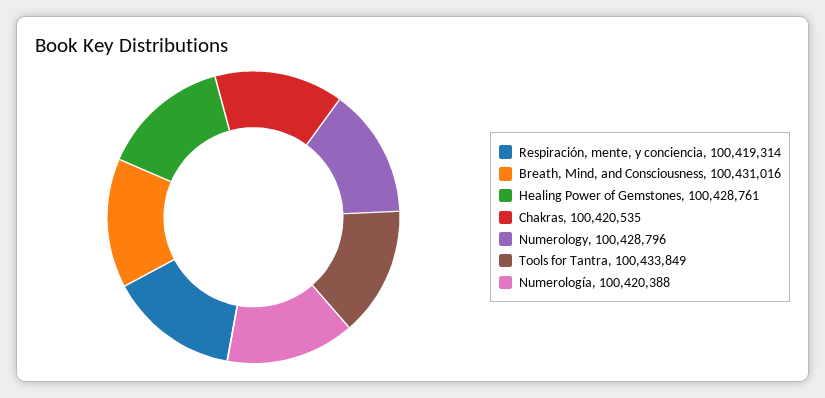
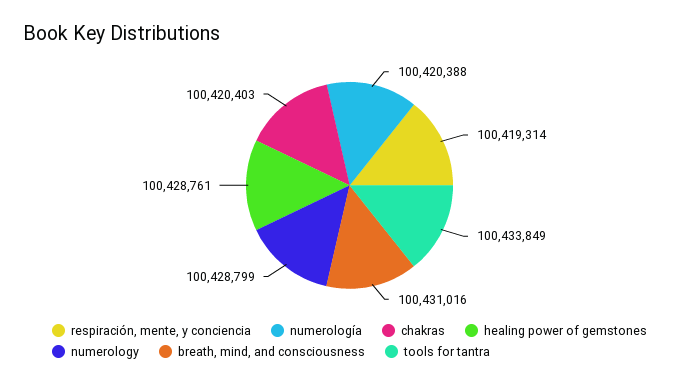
Chakras: 100420535 -> 100420403
Numerology: 100428796 -> 100428799

